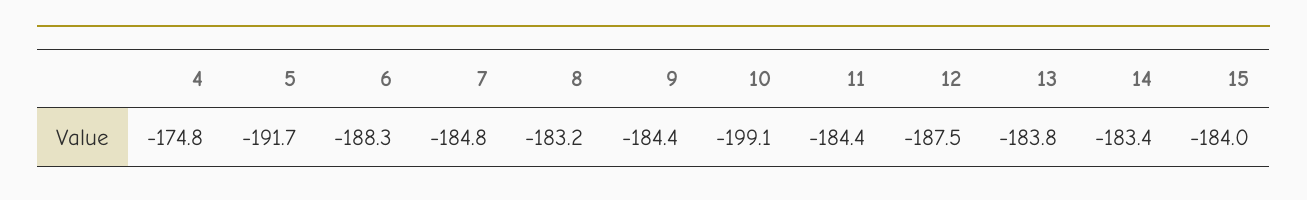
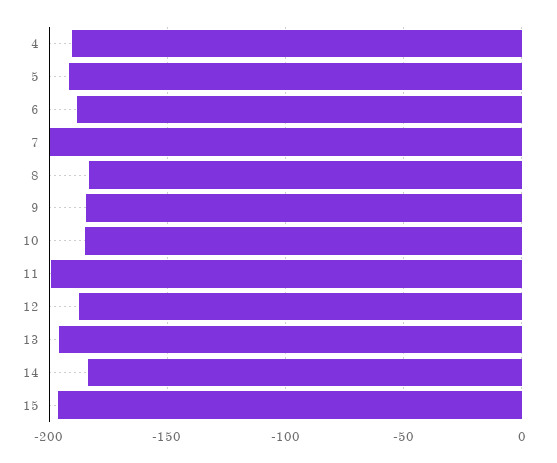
4: -174.8 -> -190
7: -184.8 -> -200
10: -199.1 -> -185
11: -184.4 -> -200
13: -183.8 -> -195
15: -184 -> -195

